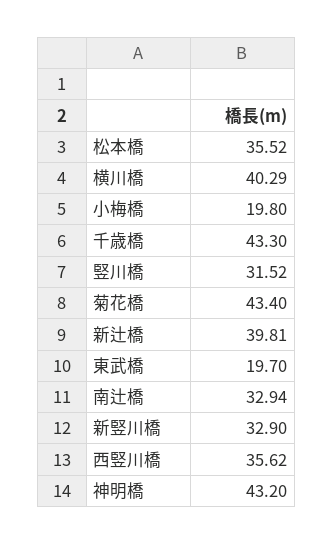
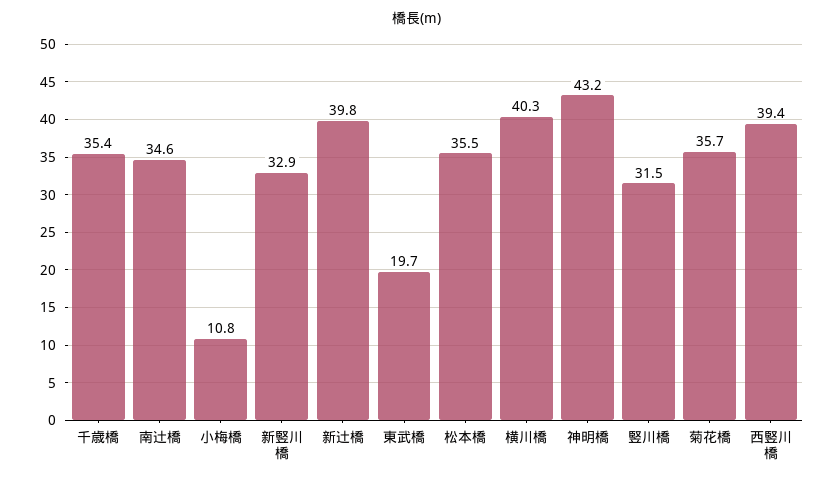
小梅橋: 19.8 -> 10.8
千歳橋: 43.3 -> 35.4
菊花橋: 43.4 -> 35.7
南辻橋: 32.94 -> 34.6
西竪川橋: 35.62 -> 39.4

